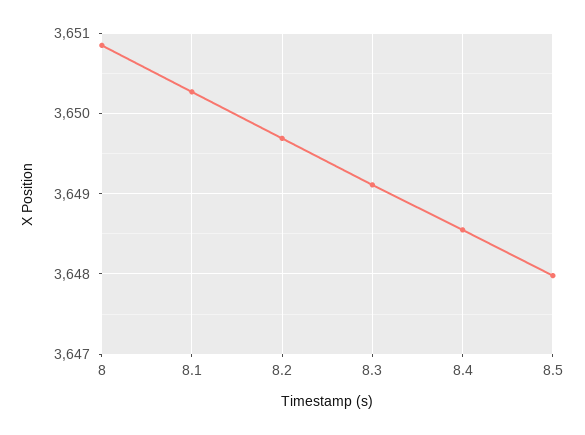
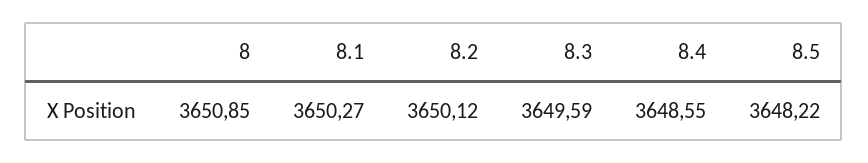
8.2: 3649.7 -> 3650.12
8.3: 3649.1 -> 3649.59
8.5: 3648 -> 3648.22

